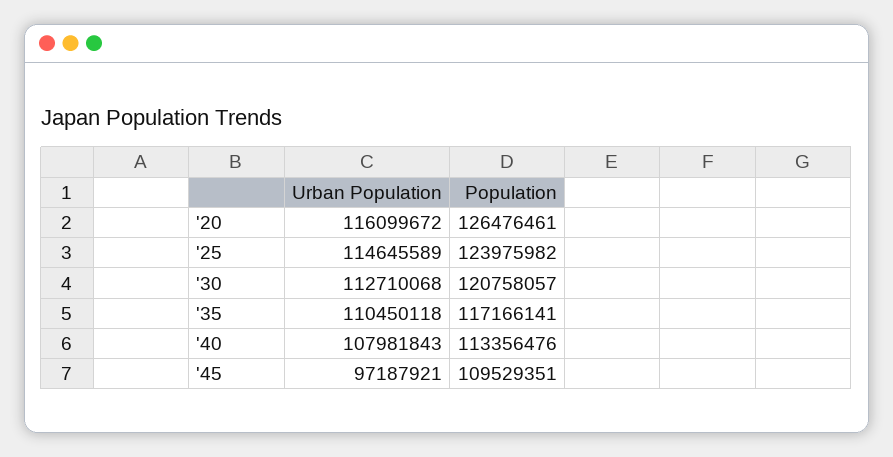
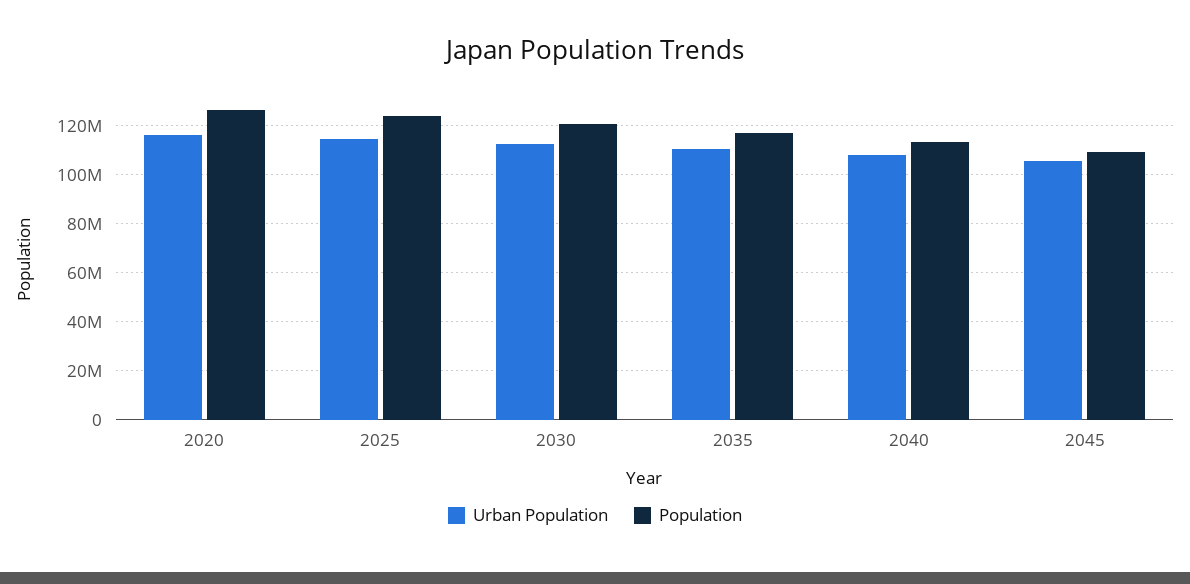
Urban Population, '45: 97187921 -> 105000000

